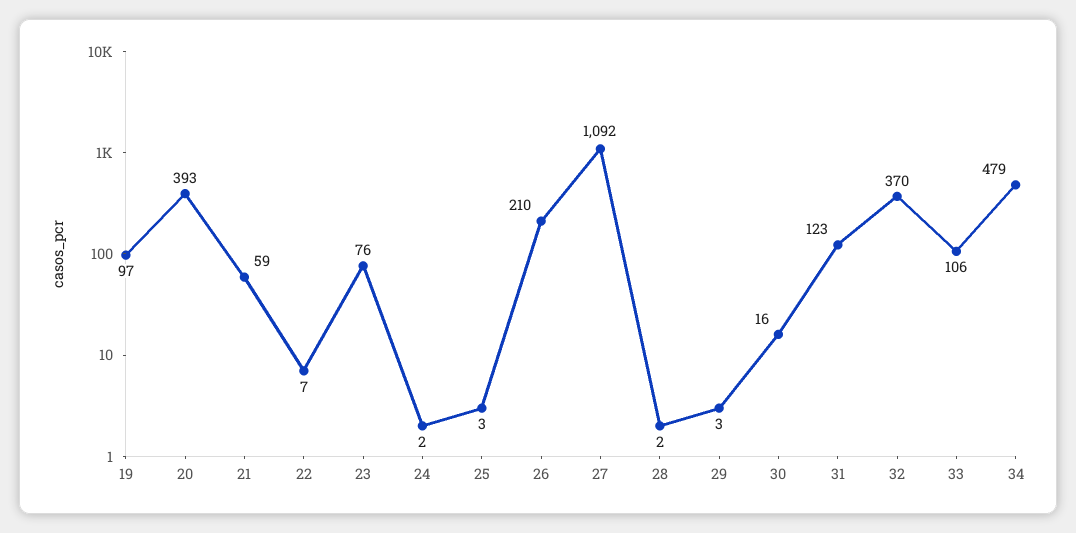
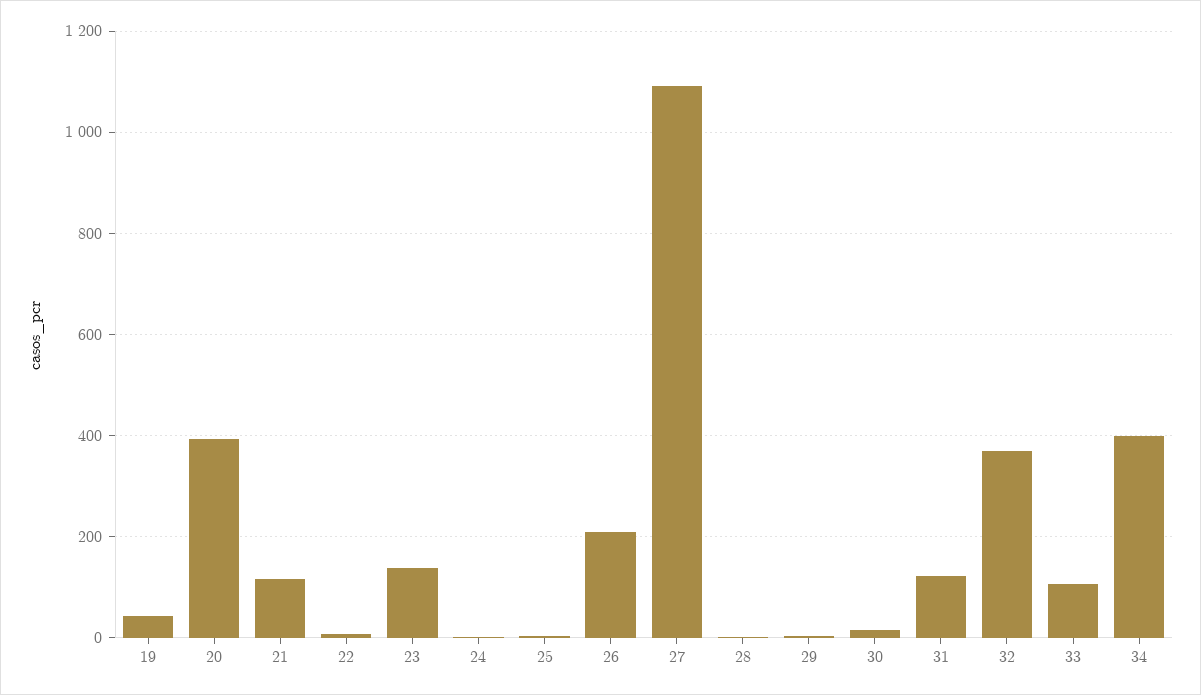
19: 97 -> 40
21: 59 -> 120
23: 76 -> 140
34: 479 -> 400

